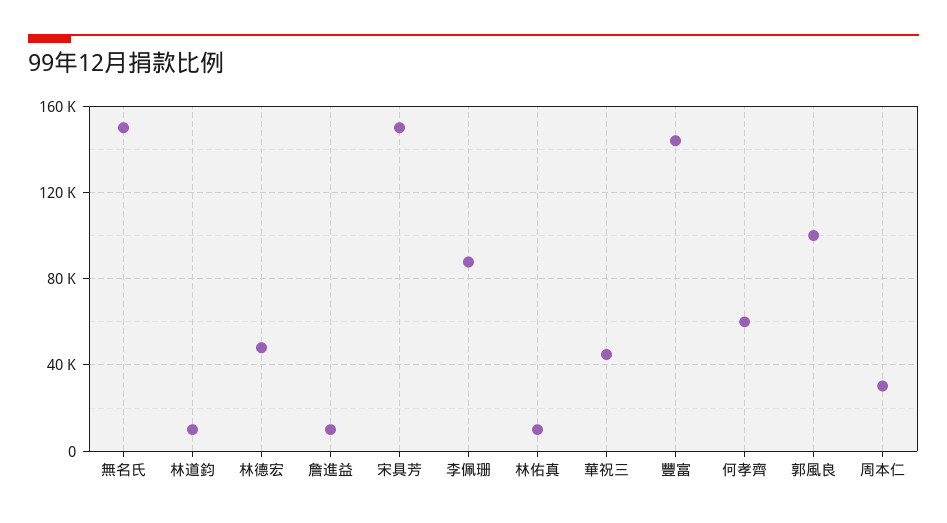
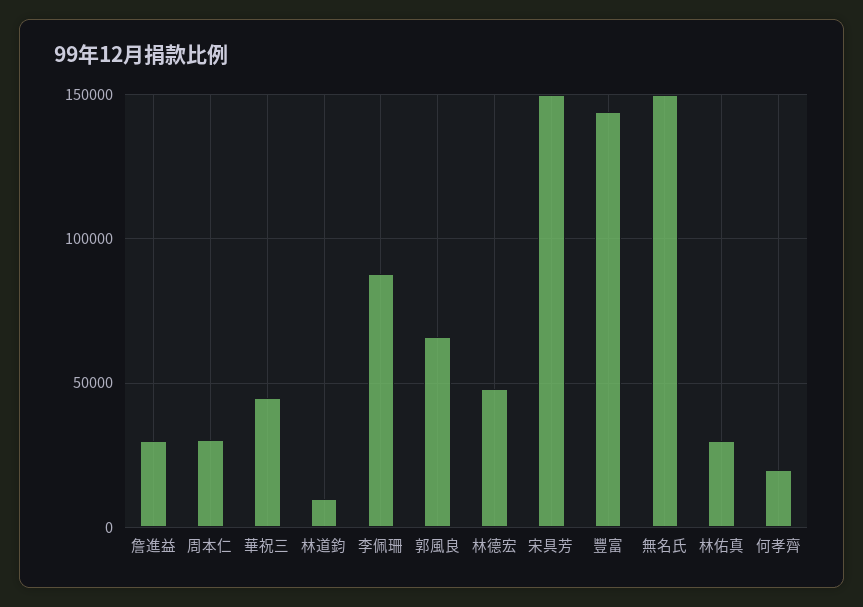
詹進益: 10000 -> 30000
林佑真: 10000 -> 30000
何孝齊: 60000 -> 20000
郭風良: 100000 -> 65000

